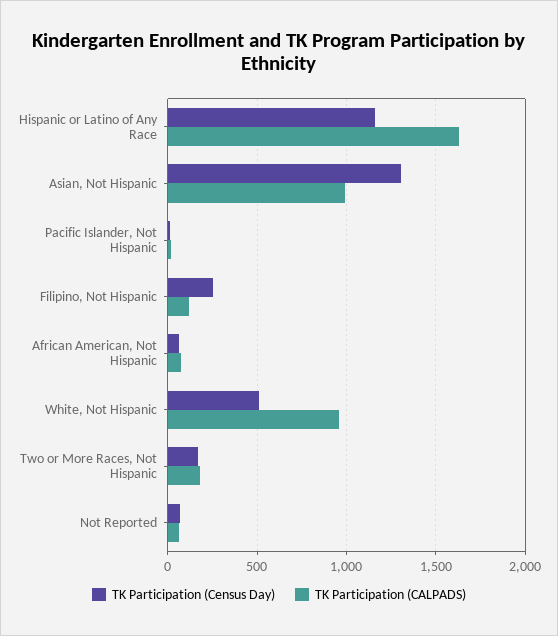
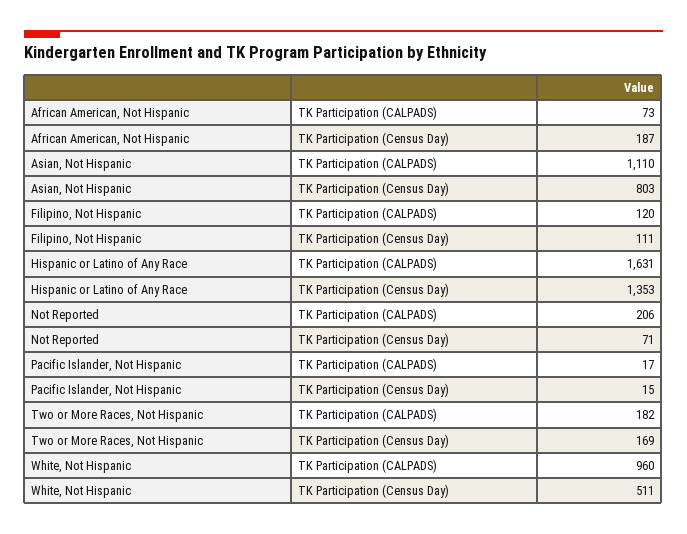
TK Participation (Census Day), Hispanic or Latino of Any Race: 1150 -> 1353
TK Participation (Census Day), Asian, Not Hispanic: 1300 -> 803
TK Participation (CALPADS), Asian, Not Hispanic: 1000 -> 1110
TK Participation (Census Day), Filipino, Not Hispanic: 250 -> 111
TK Participation (Census Day), African American, Not Hispanic: 50 -> 187
TK Participation (CALPADS), Not Reported: 50 -> 206

